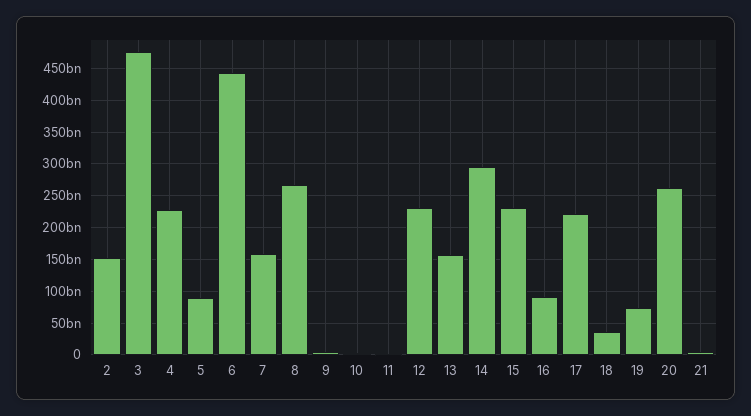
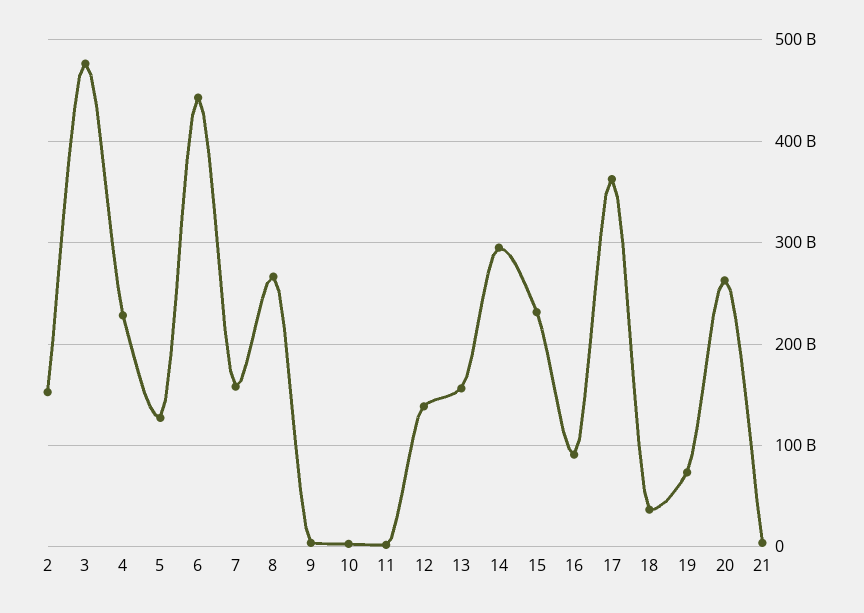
5: 90000000000 -> 130000000000
12: 230000000000 -> 140000000000
17: 220000000000 -> 360000000000

